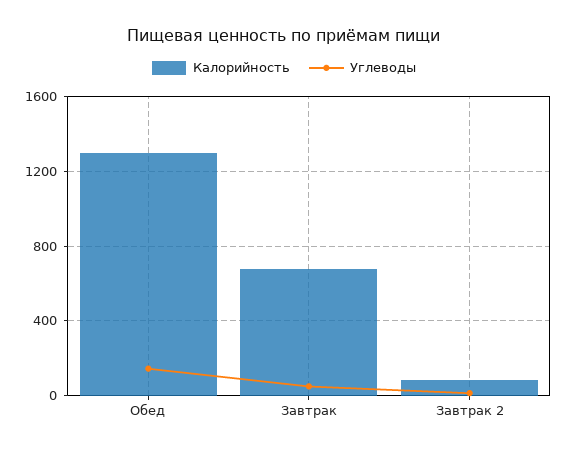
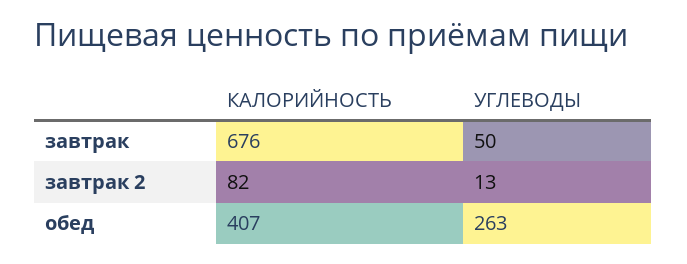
Калорийность, Обед: 1300 -> 407
Углеводы, Обед: 150 -> 263

